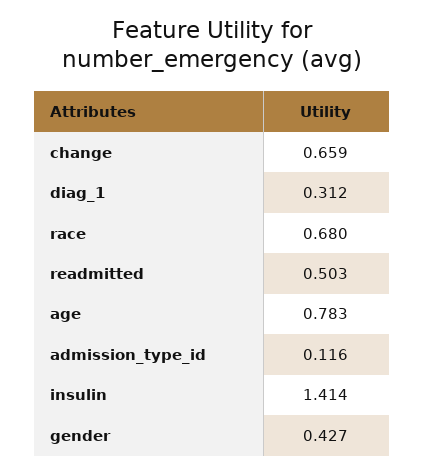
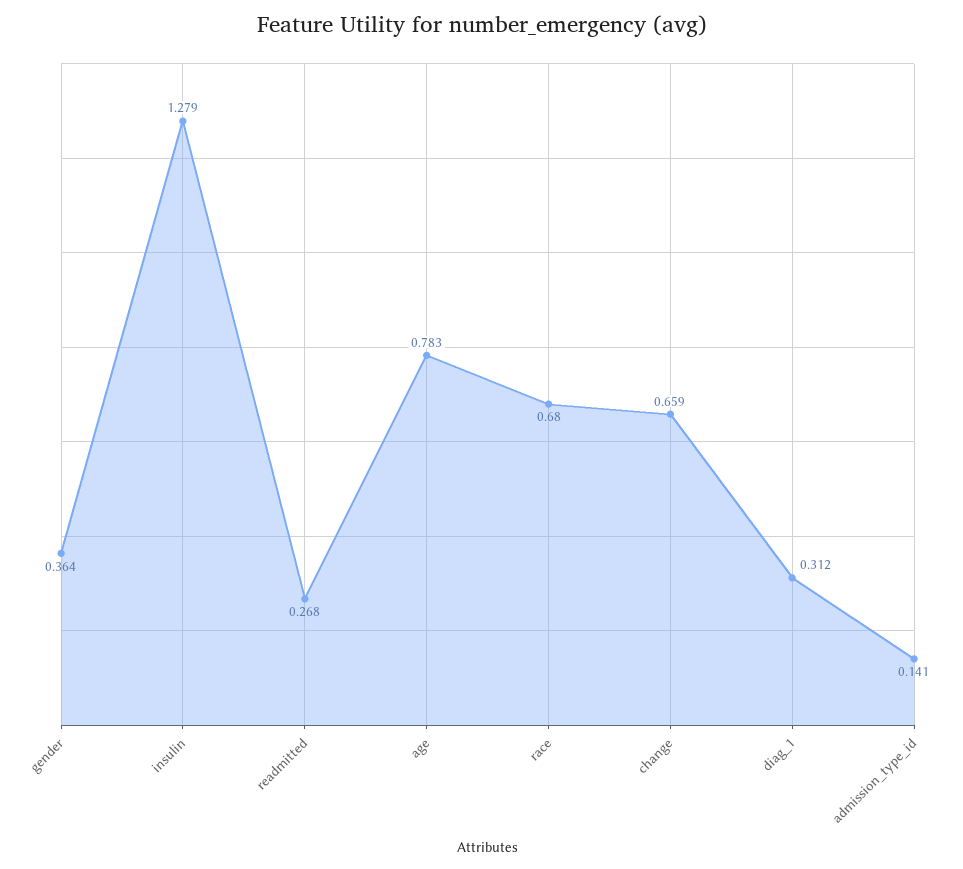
readmitted: 0.503 -> 0.268
admission_type_id: 0.116 -> 0.141
insulin: 1.414 -> 1.279
gender: 0.427 -> 0.364

